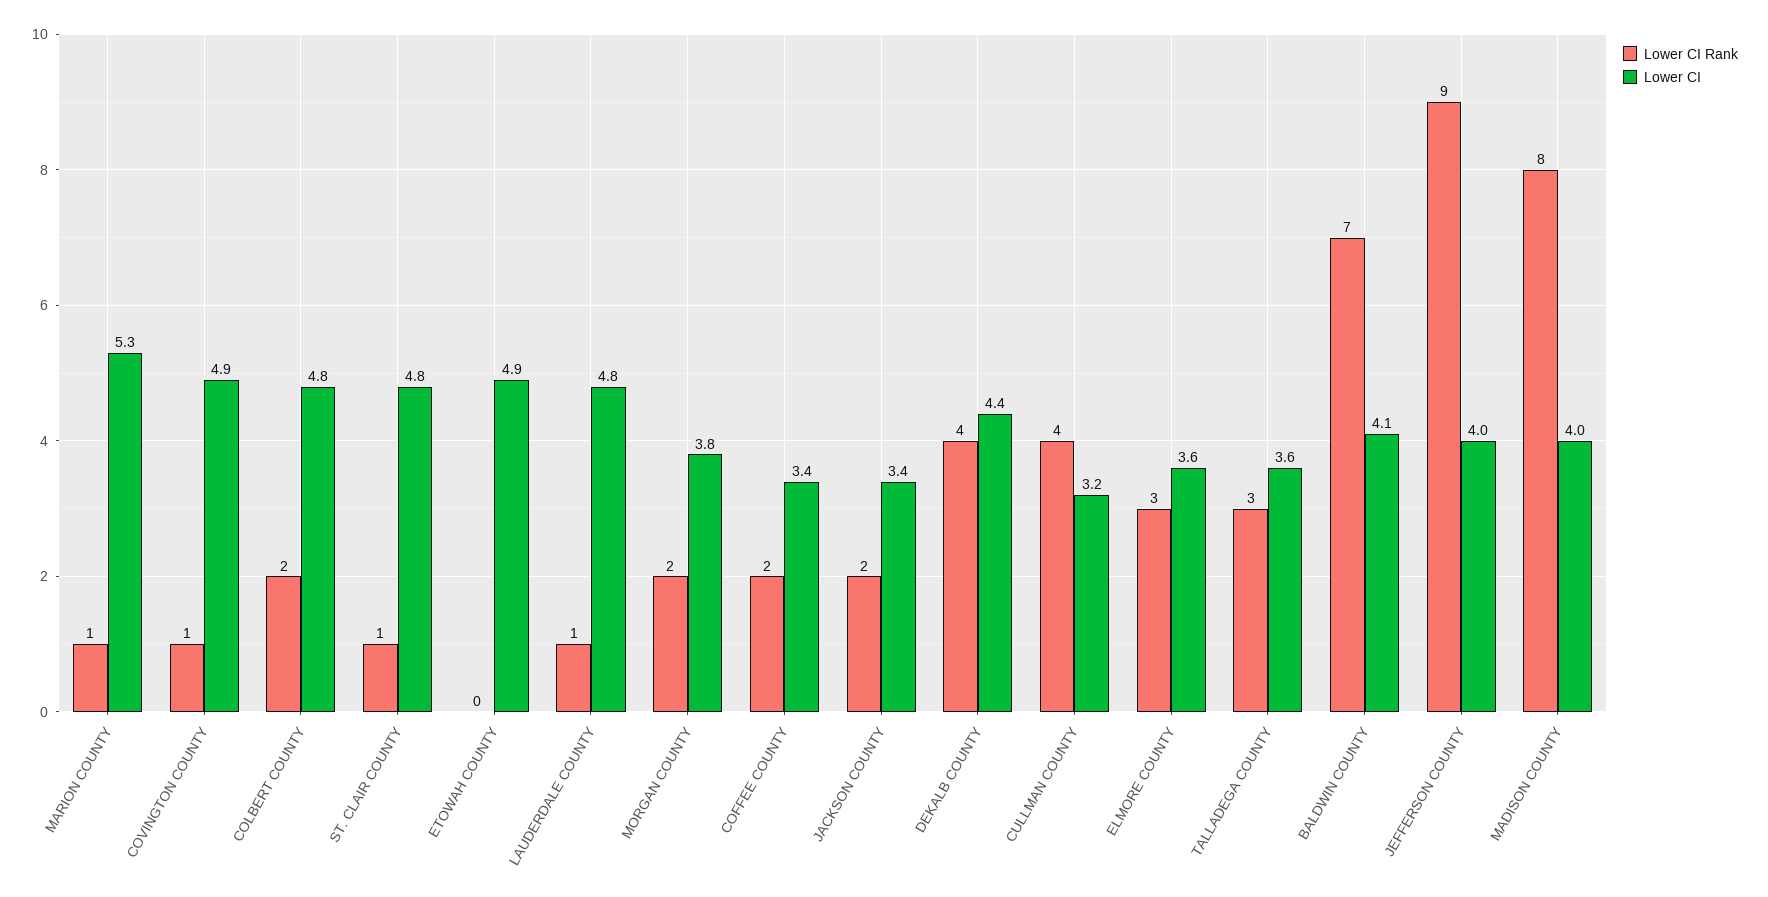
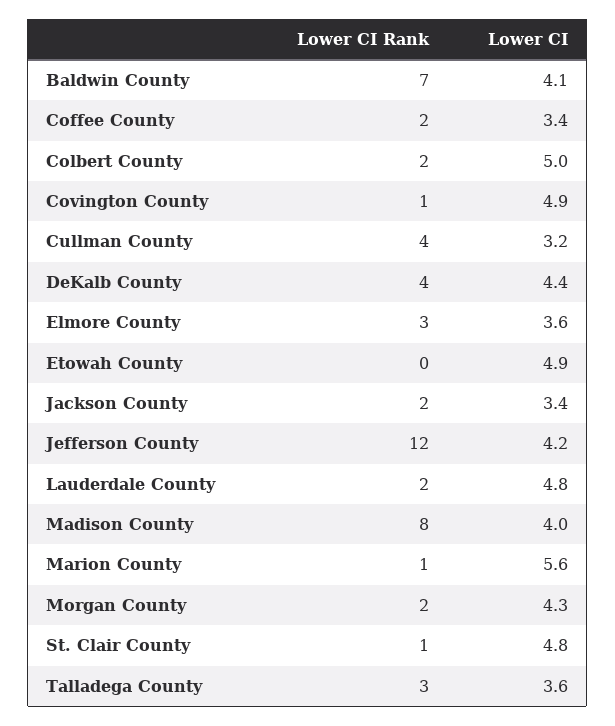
Lower CI, MARION COUNTY: 5.3 -> 5.6
Lower CI, COLBERT COUNTY: 4.8 -> 5
Lower CI Rank, LAUDERDALE COUNTY: 1 -> 2
Lower CI, MORGAN COUNTY: 3.8 -> 4.3
Lower CI Rank, JEFFERSON COUNTY: 9 -> 12
Lower CI, JEFFERSON COUNTY: 4 -> 4.2

